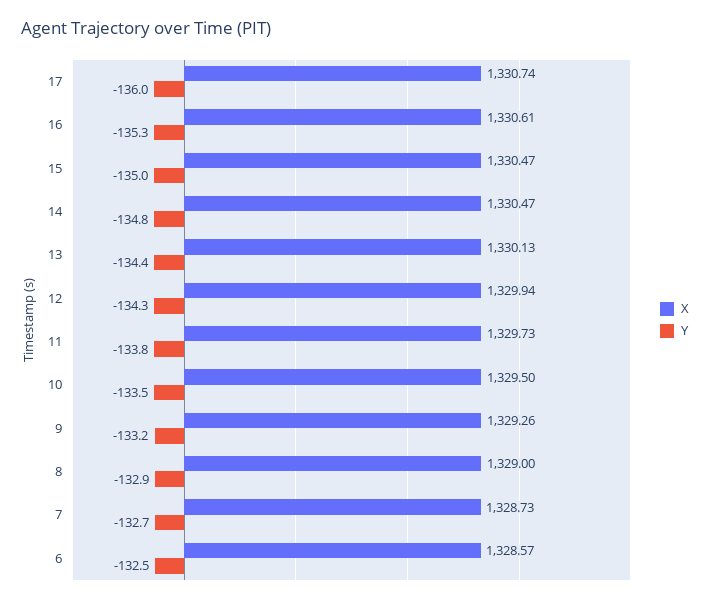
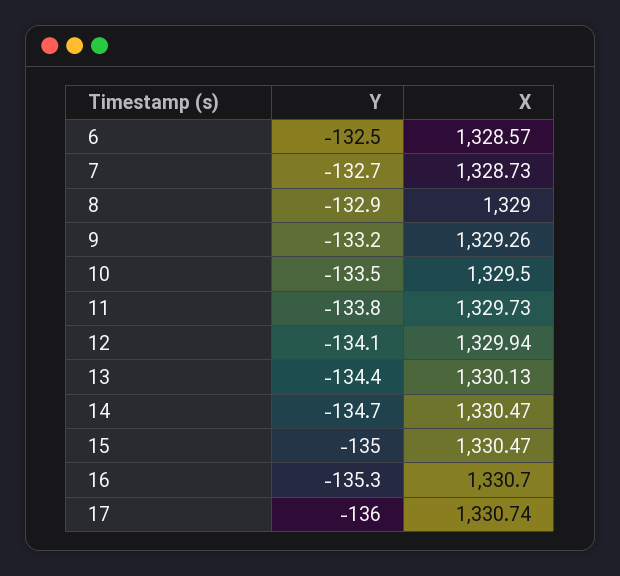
X, 16: 1330.61 -> 1330.7
Y, 14: -134.8 -> -134.7
Y, 12: -134.3 -> -134.1

